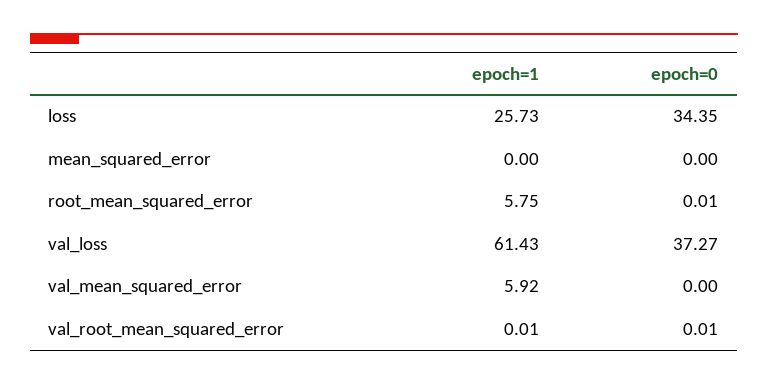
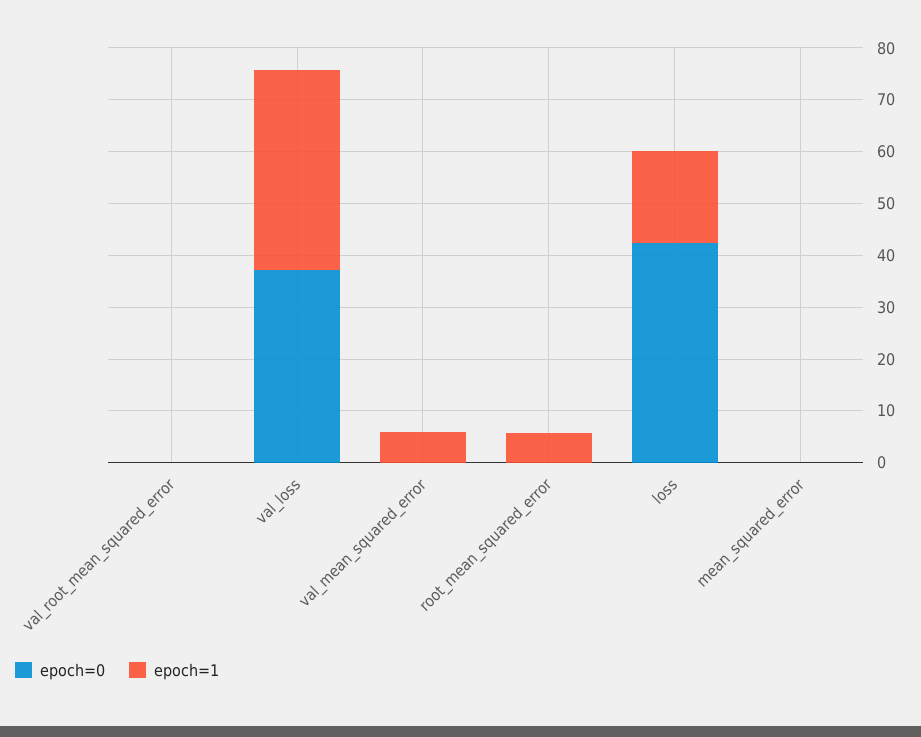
epoch=1, loss: 25.73 -> 18
epoch=0, loss: 34.35 -> 42
epoch=1, val_loss: 61.43 -> 38

